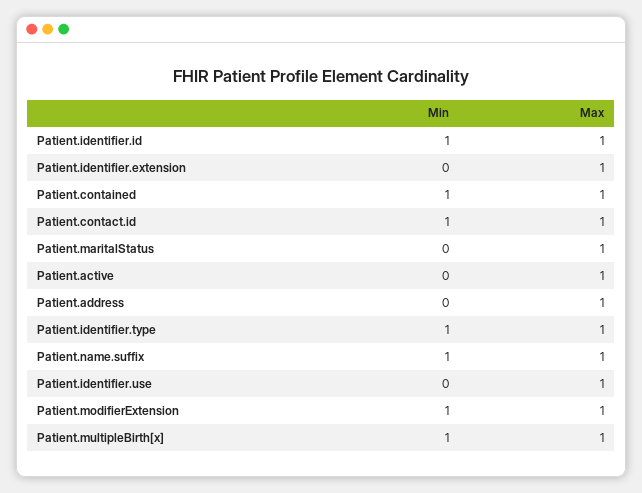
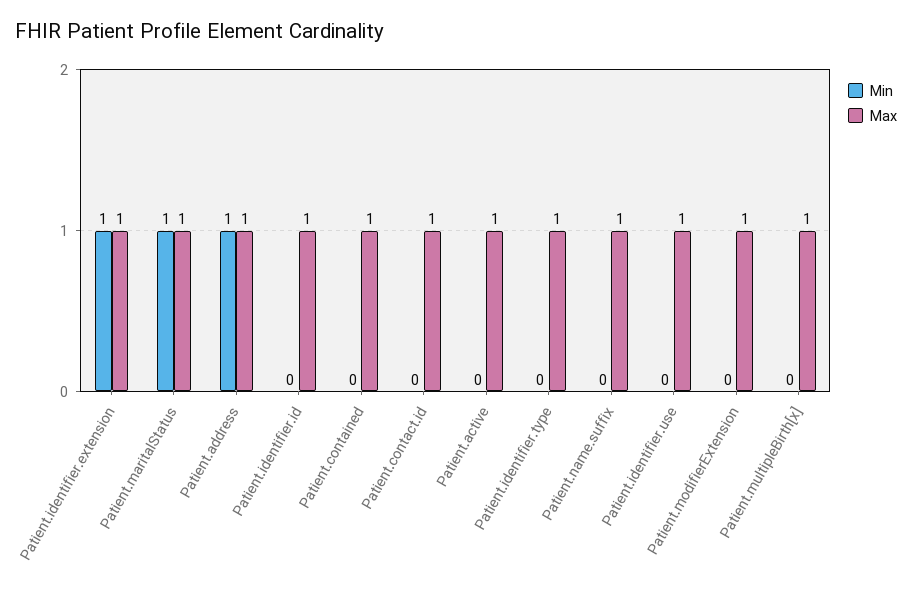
Min, Patient.identifier.id: 1 -> 0
Min, Patient.identifier.extension: 0 -> 1
Min, Patient.contained: 1 -> 0
Min, Patient.contact.id: 1 -> 0
Min, Patient.maritalStatus: 0 -> 1
Min, Patient.address: 0 -> 1
Min, Patient.identifier.type: 1 -> 0
Min, Patient.name.suffix: 1 -> 0
Min, Patient.modifierExtension: 1 -> 0
Min, Patient.multipleBirth[x]: 1 -> 0

